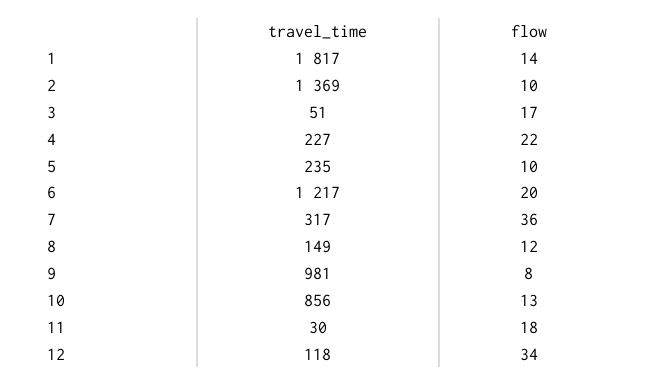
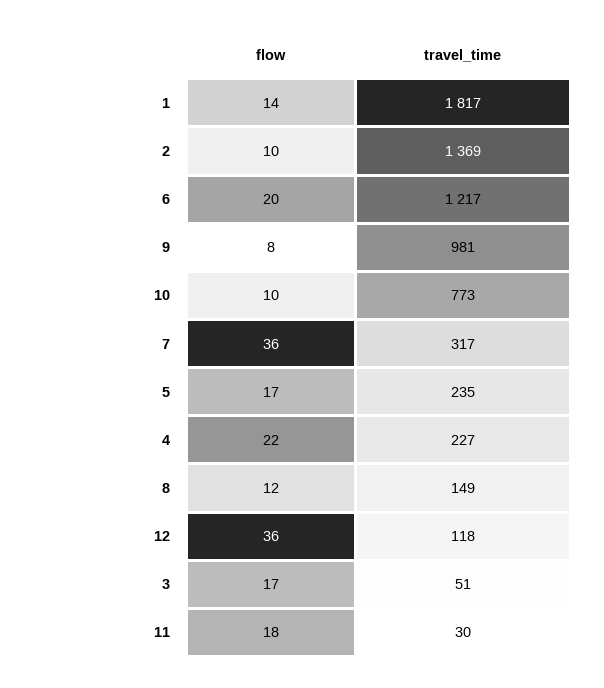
flow, 5: 10 -> 17
travel_time, 10: 856 -> 773
flow, 10: 13 -> 10
flow, 12: 34 -> 36

